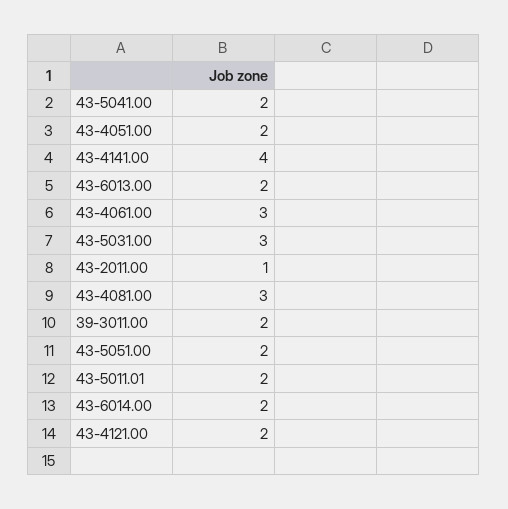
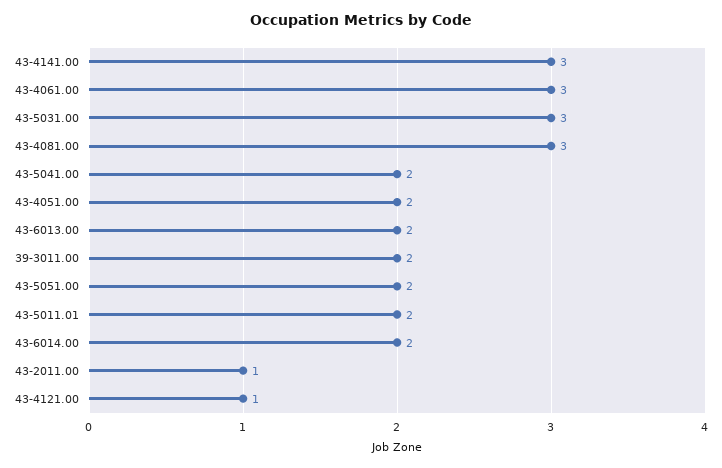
43-4141.00: 4 -> 3
43-4121.00: 2 -> 1

